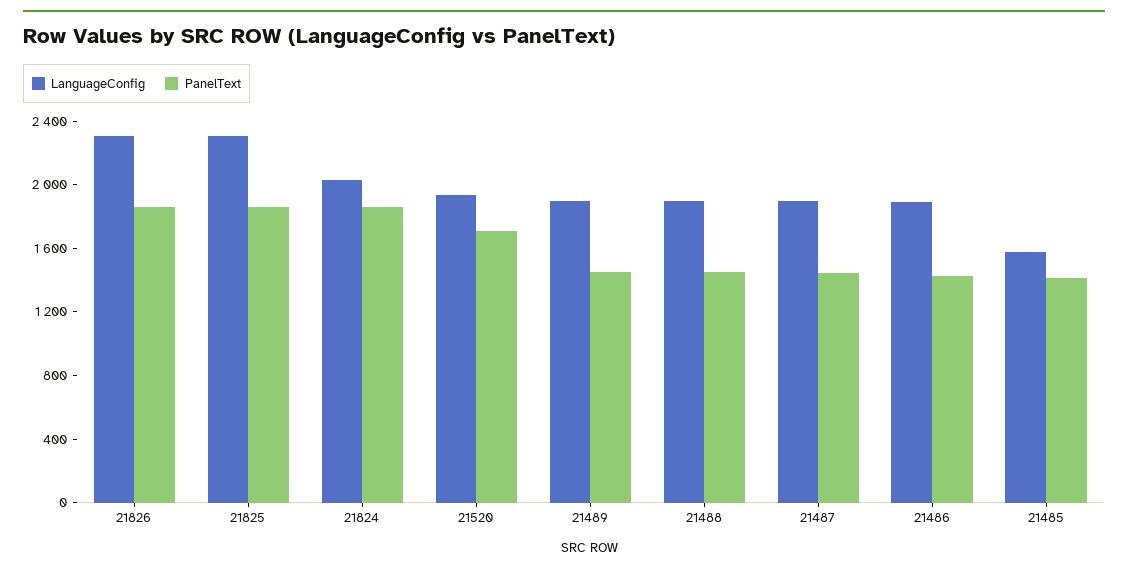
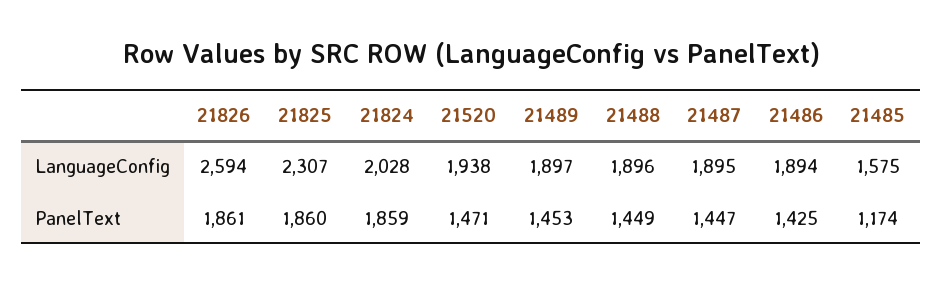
LanguageConfig, 21826: 2300 -> 2594
PanelText, 21520: 1700 -> 1471
PanelText, 21485: 1400 -> 1174

